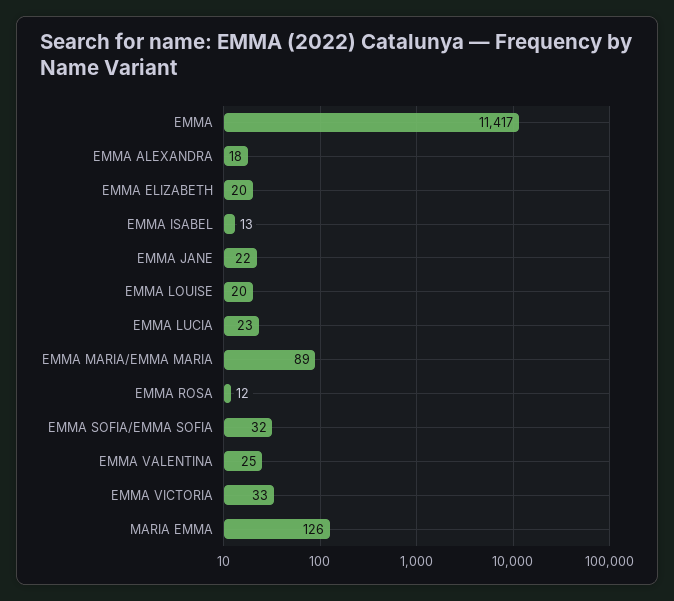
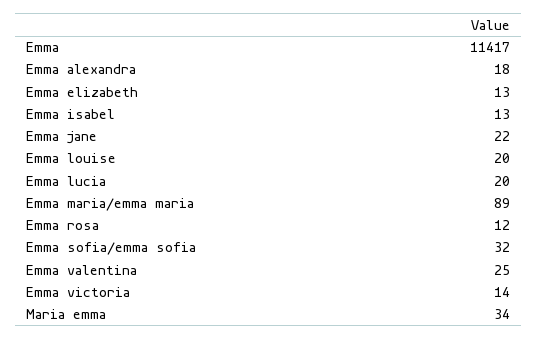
EMMA ELIZABETH: 20 -> 13
EMMA LUCIA: 23 -> 20
EMMA VICTORIA: 33 -> 14
MARIA EMMA: 126 -> 34

